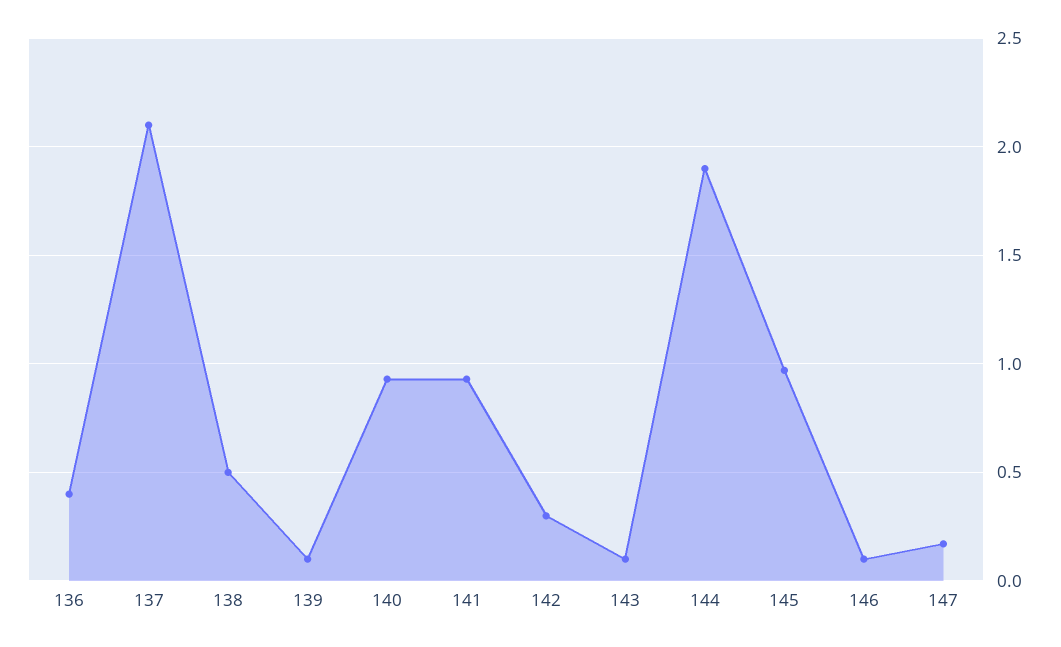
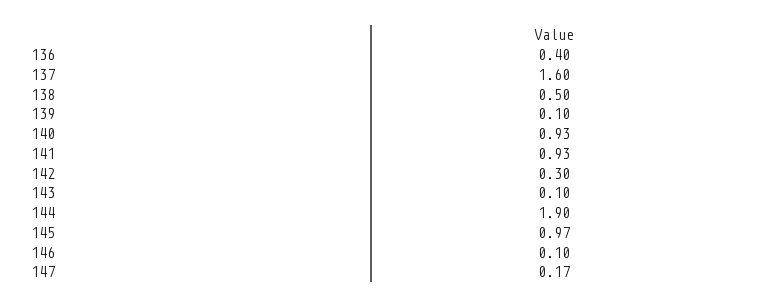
137: 2.1 -> 1.6

